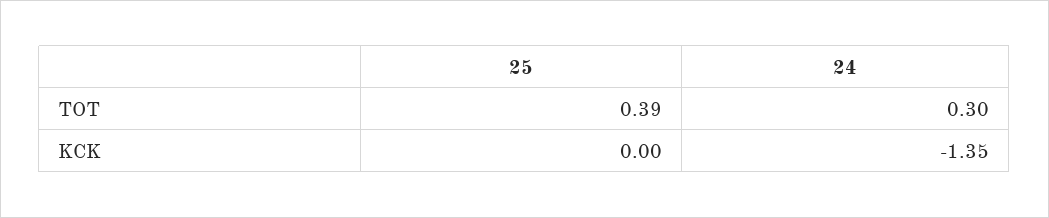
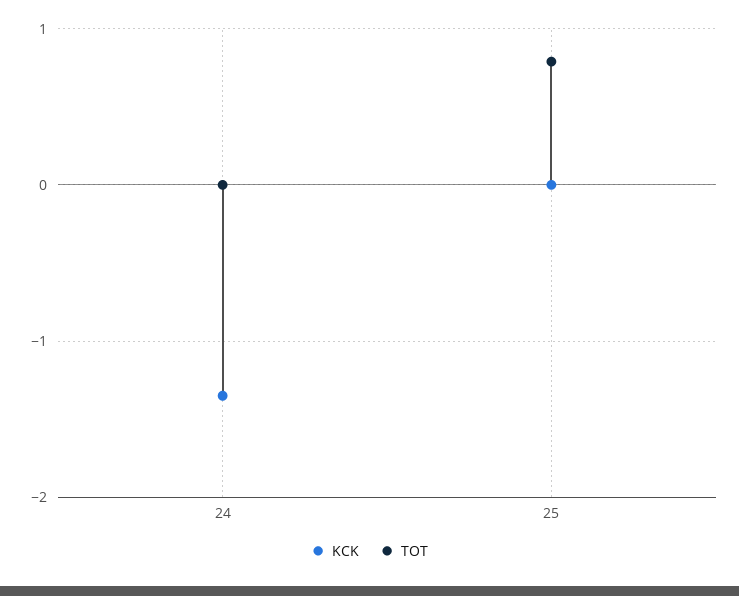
TOT, 25: 0.39 -> 0.8
TOT, 24: 0.3 -> 0

